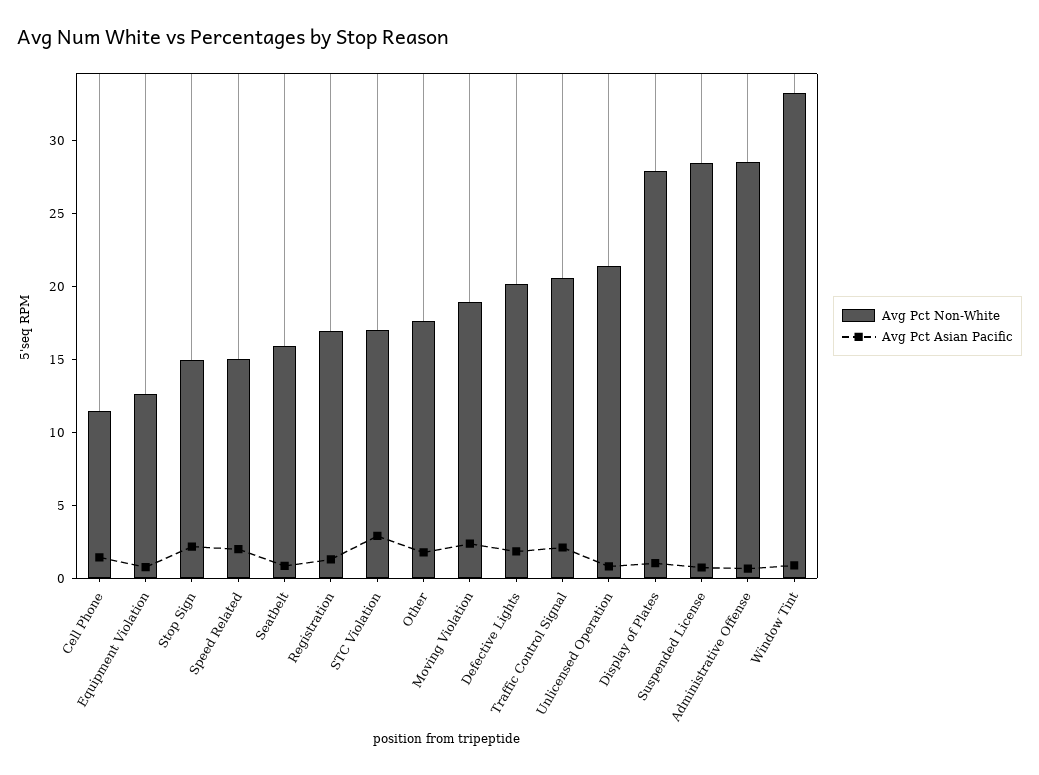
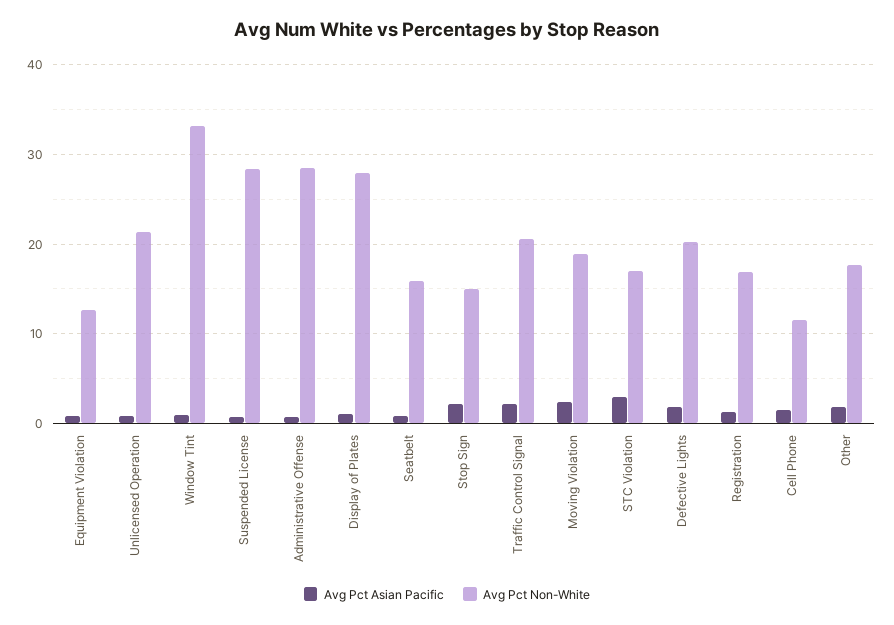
Avg Pct Non-White, Speed Related: 15 -> none
Avg Pct Asian Pacific, Speed Related: 2 -> none

